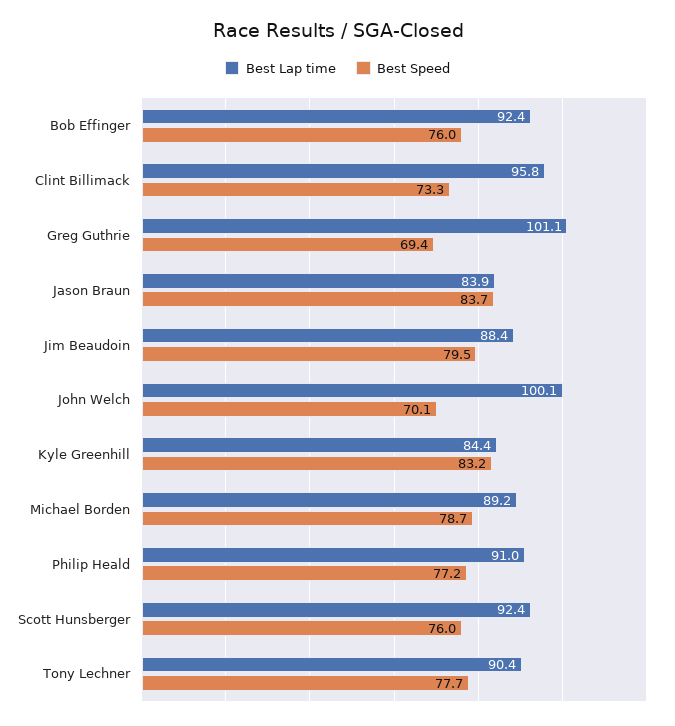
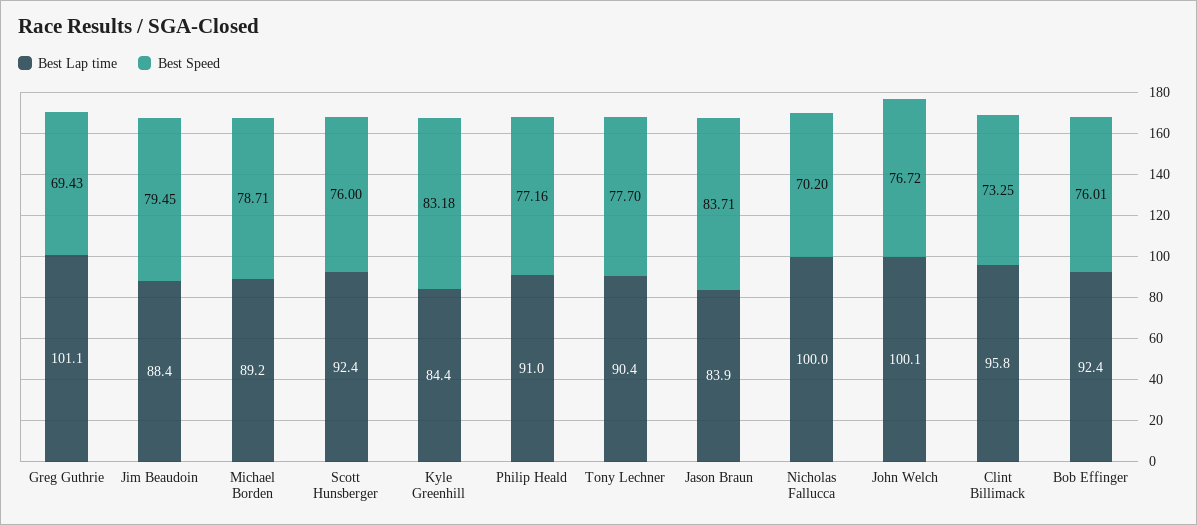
Best Speed, John Welch: 70.1 -> 76.72
Best Lap time, Nicholas Fallucca: none -> 100
Best Speed, Nicholas Fallucca: none -> 70.2

